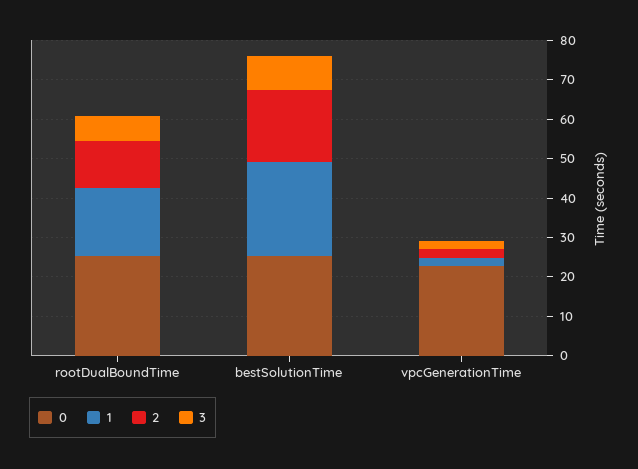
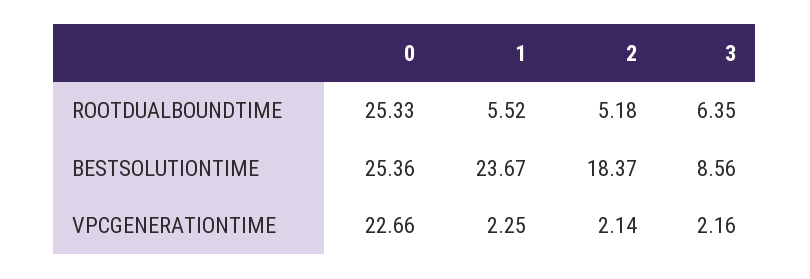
1, rootDualBoundTime: 17.5 -> 5.52
2, rootDualBoundTime: 12.5 -> 5.18

